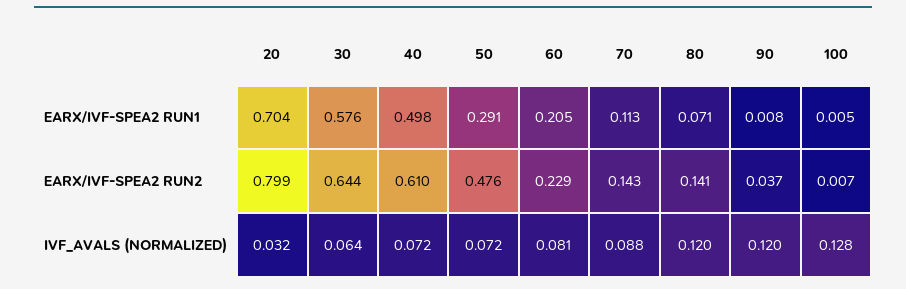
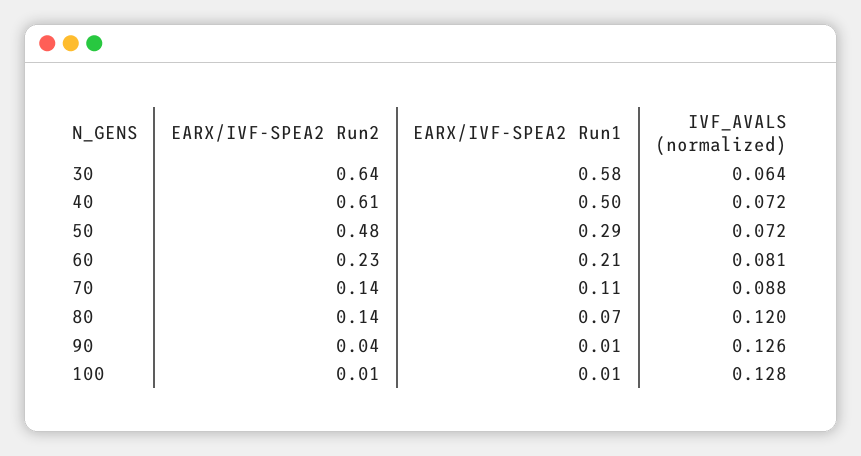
20, EARX/IVF-SPEA2 RUN1: 0.704 -> none
20, EARX/IVF-SPEA2 RUN2: 0.799 -> none
20, IVF_AVALS (NORMALIZED): 0.032 -> none
90, IVF_AVALS (NORMALIZED): 0.12 -> 0.126

